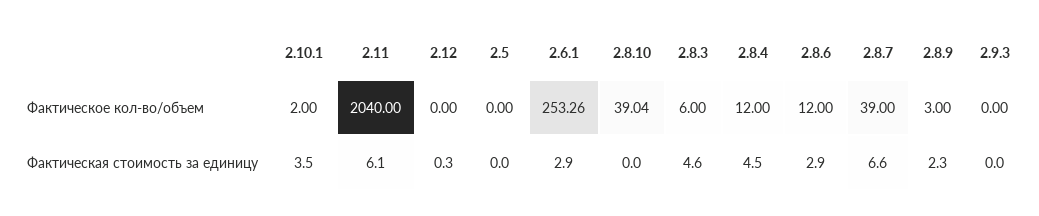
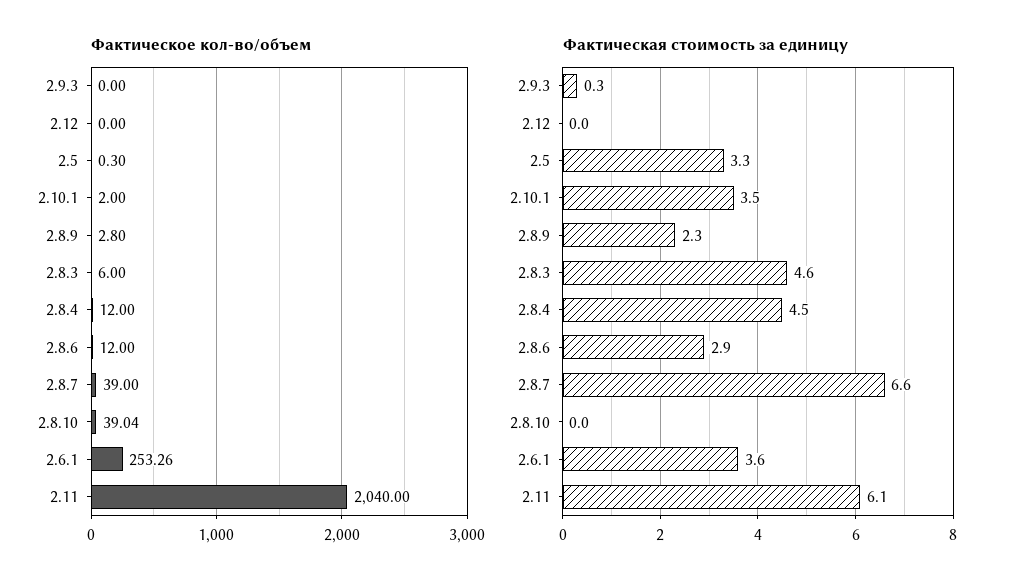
Фактическое кол-во/объем, 2.5: 0 -> 0.3
Фактическое кол-во/объем, 2.8.9: 3 -> 2.8
Фактическая стоимость за единицу, 2.12: 0.3 -> 0
Фактическая стоимость за единицу, 2.5: 0 -> 3.3
Фактическая стоимость за единицу, 2.6.1: 2.9 -> 3.6
Фактическая стоимость за единицу, 2.9.3: 0 -> 0.3

